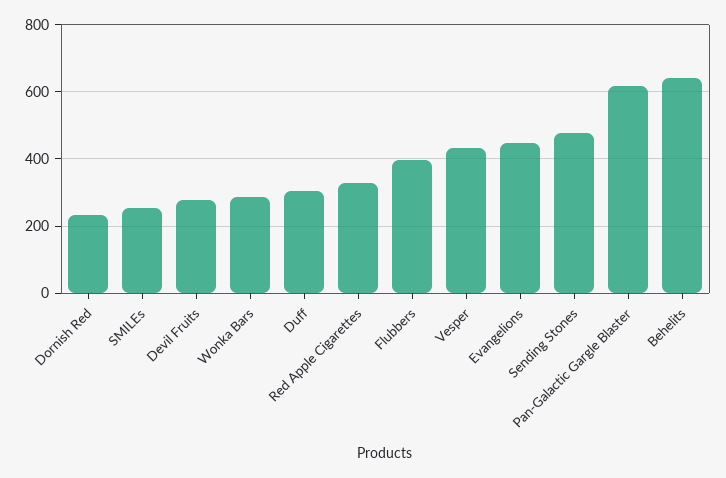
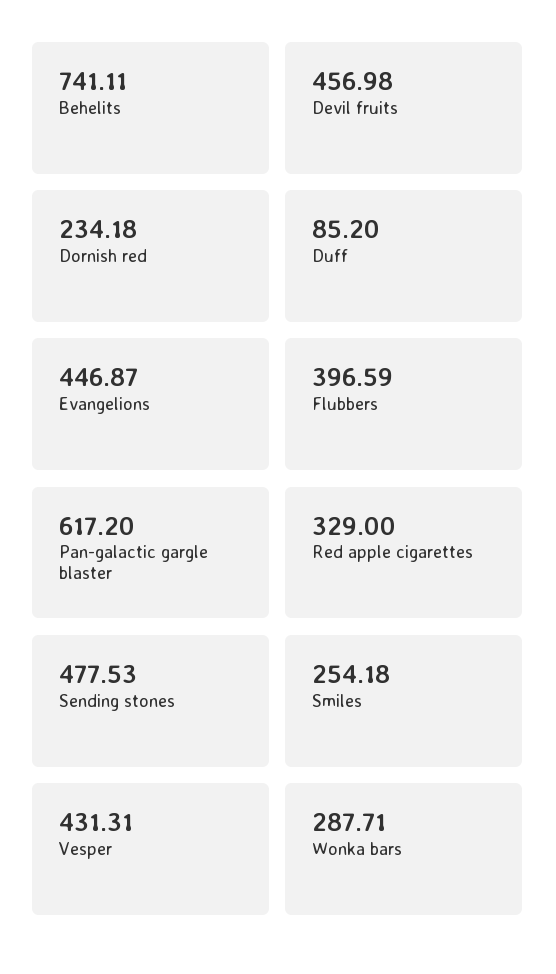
Devil Fruits: 280 -> 456.98
Duff: 300 -> 85.2
Behelits: 640 -> 741.11

